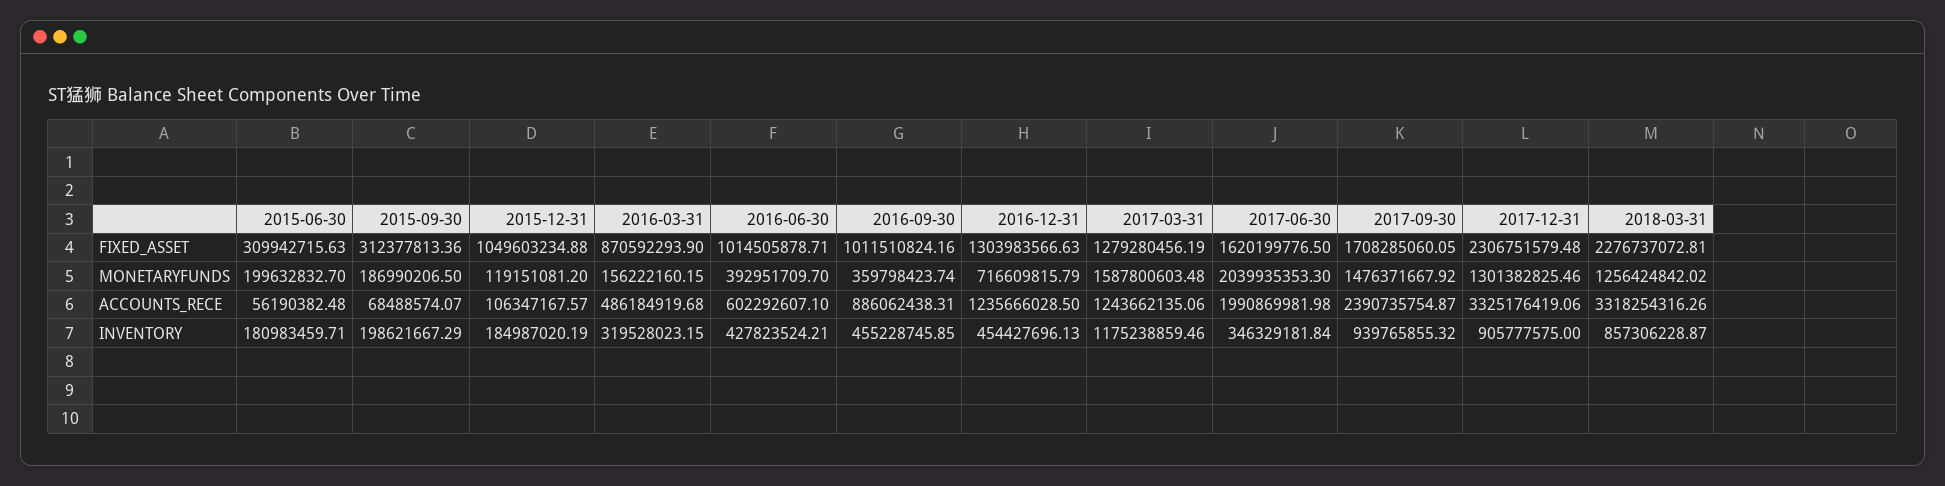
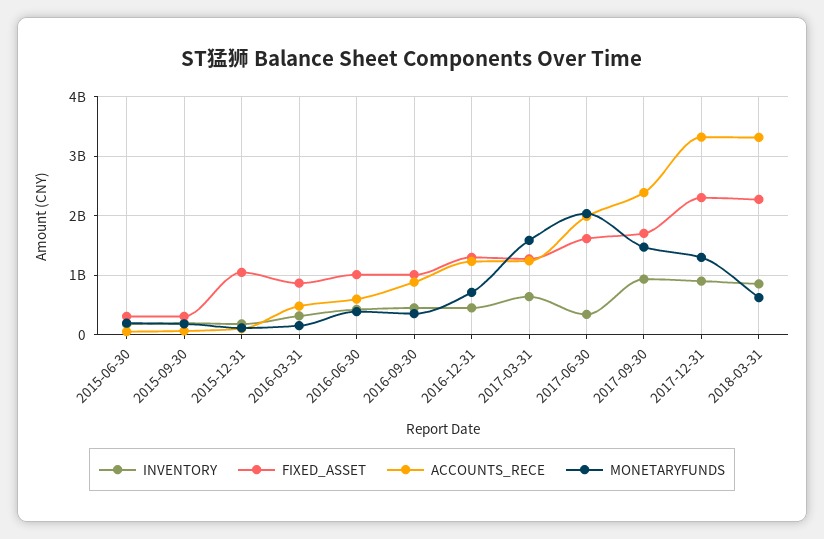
MONETARYFUNDS, 2018-03-31: 1256424842.02 -> 600000000
INVENTORY, 2017-03-31: 1175238859.46 -> 600000000

